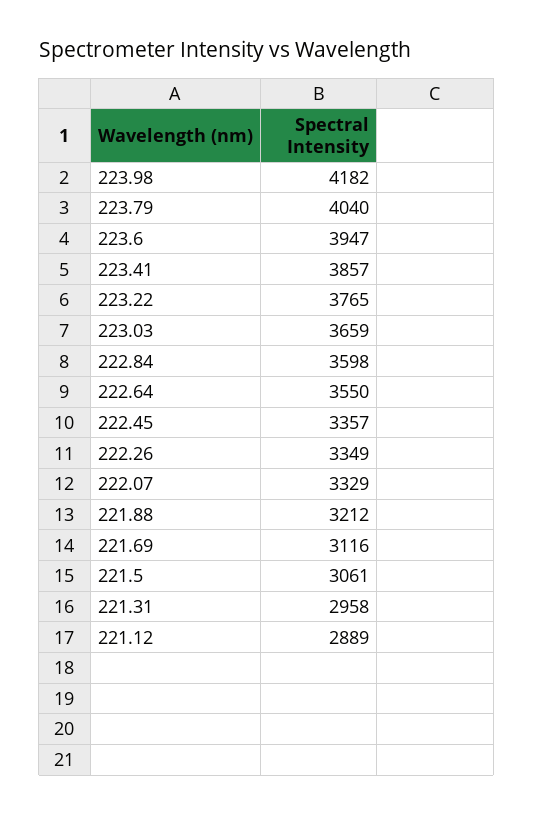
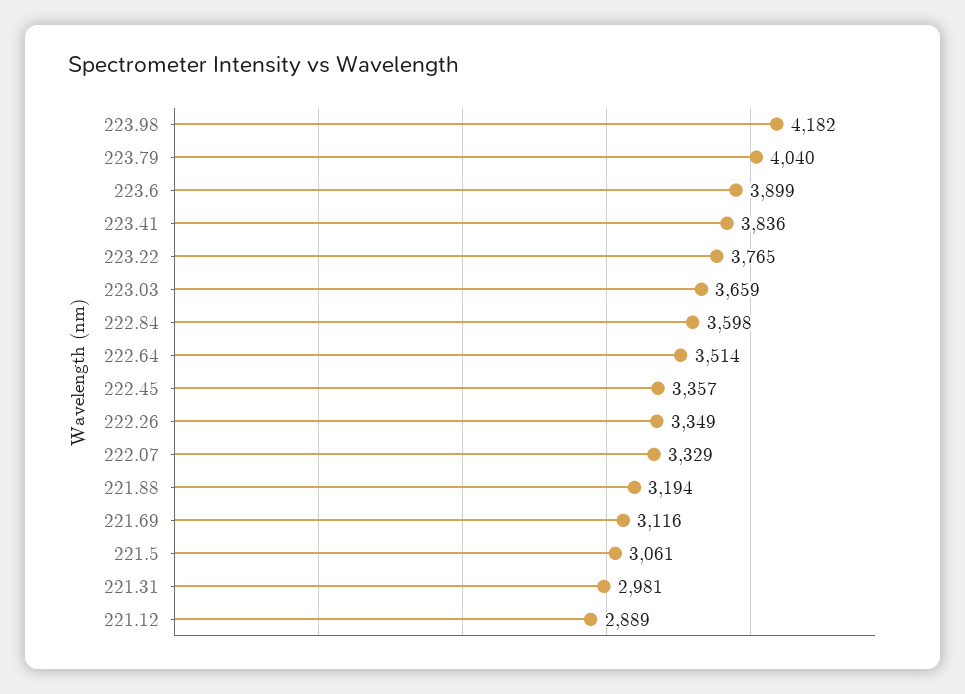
223.6: 3947 -> 3899
223.41: 3857 -> 3836
222.64: 3550 -> 3514
221.88: 3212 -> 3194
221.31: 2958 -> 2981

